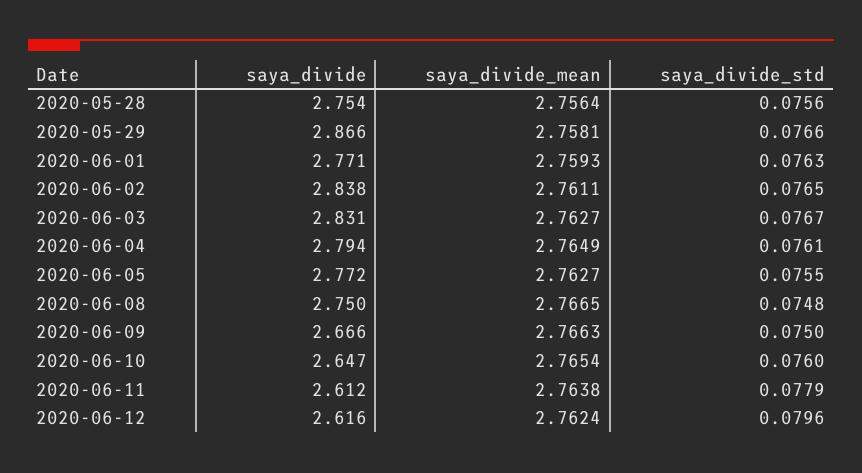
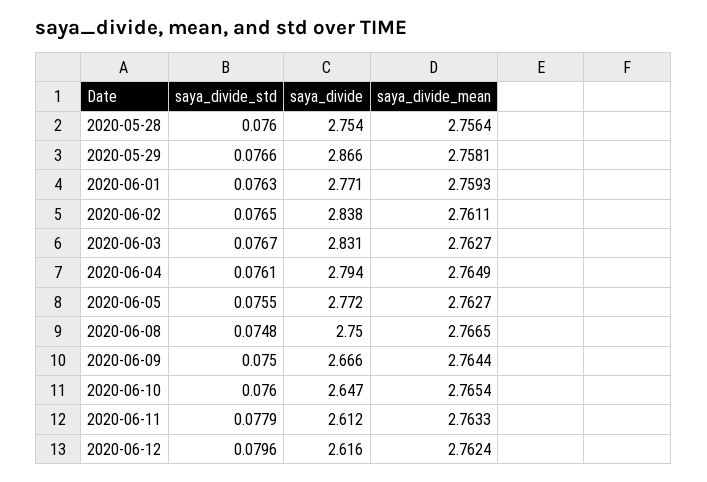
saya_divide_std, 2020-05-28: 0.0756 -> 0.076
saya_divide_mean, 2020-06-09: 2.7663 -> 2.7644
saya_divide_mean, 2020-06-11: 2.7638 -> 2.7633

